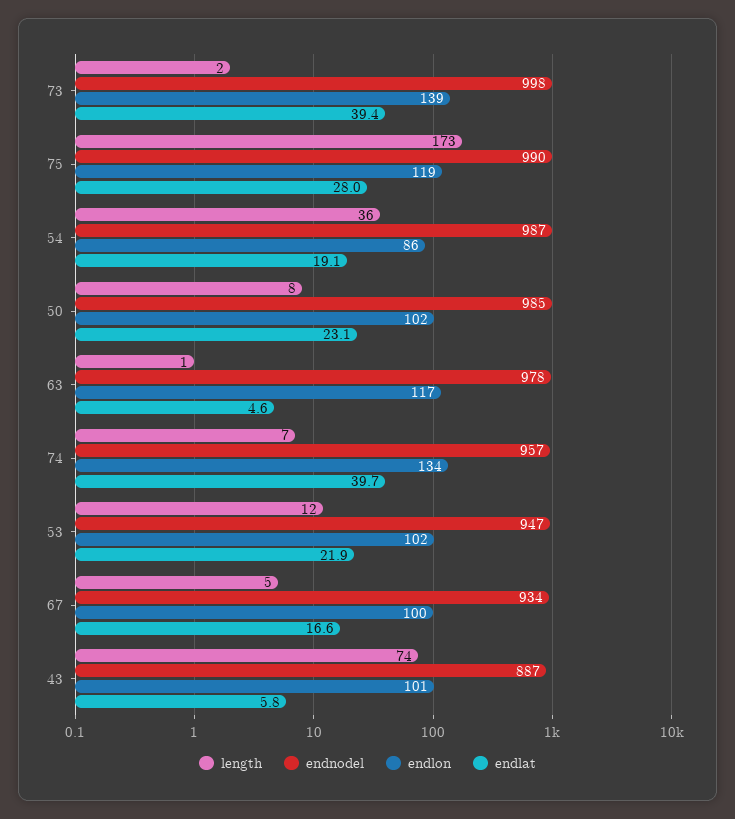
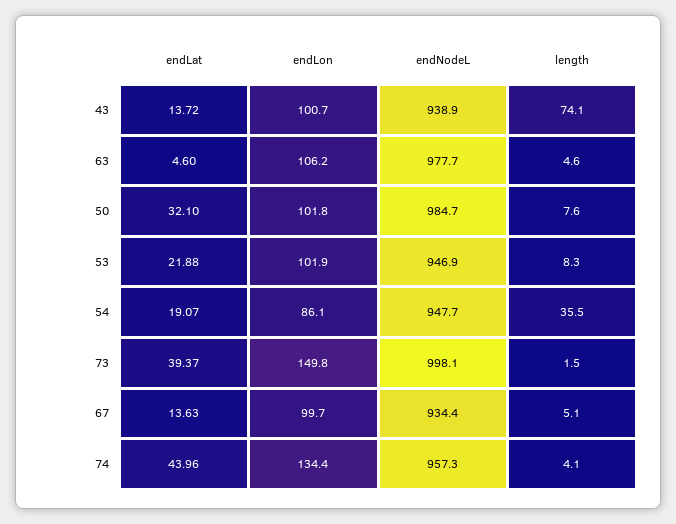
endlon, 73: 139 -> 149.8
length, 75: 173 -> none
endnodel, 75: 990 -> none
endlon, 75: 119 -> none
endlat, 75: 28 -> none
endnodel, 54: 987 -> 947.7
endlat, 50: 23.1 -> 32.1
length, 63: 1 -> 4.6
endlon, 63: 117 -> 106.2
length, 74: 7 -> 4.1
endlat, 74: 39.7 -> 43.96
length, 53: 12 -> 8.3
endlat, 67: 16.6 -> 13.63
endnodel, 43: 887 -> 938.9
endlat, 43: 5.8 -> 13.72

